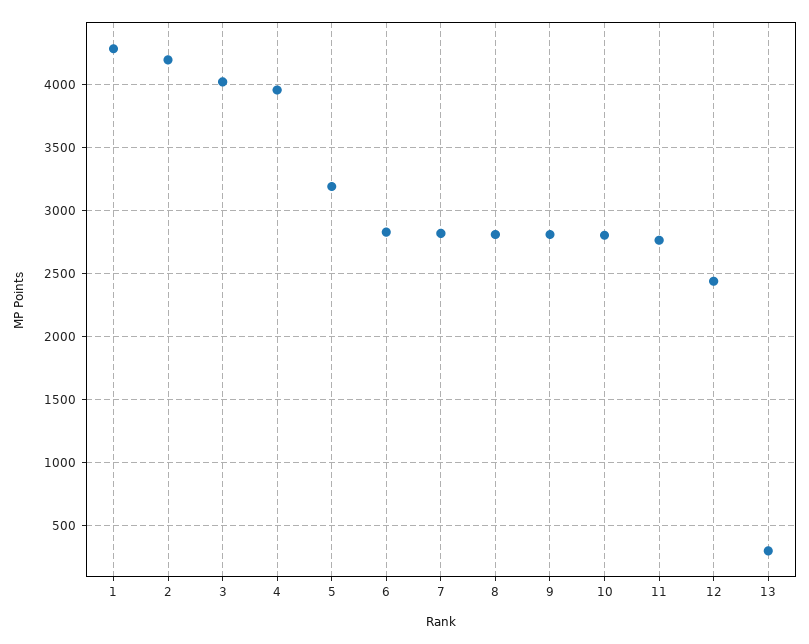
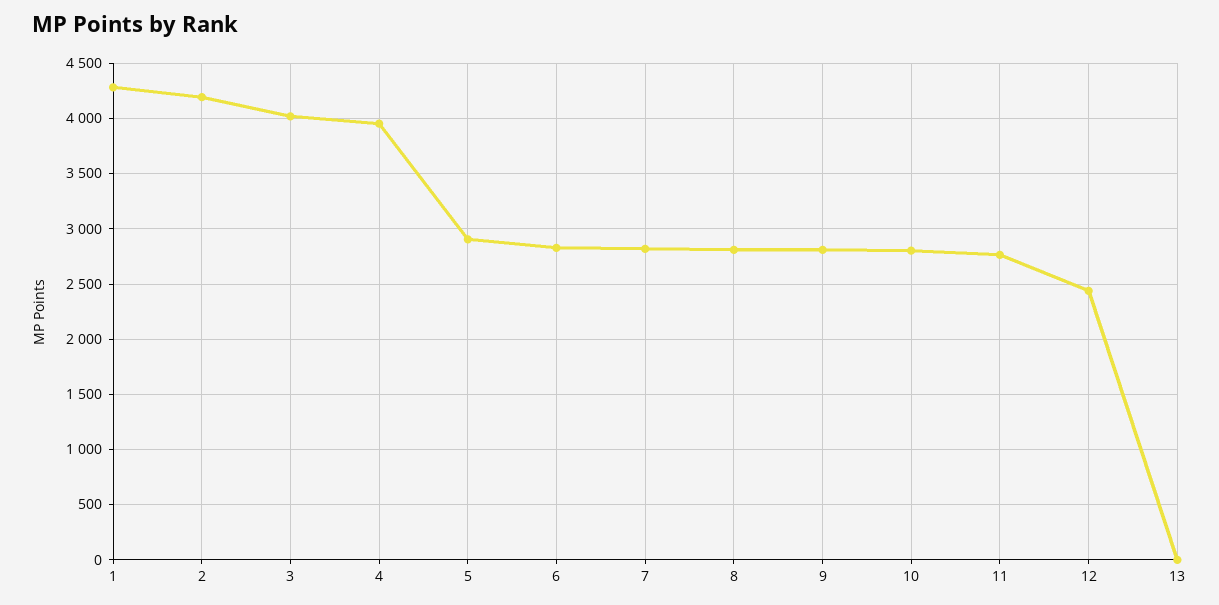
5: 3200 -> 2900
13: 300 -> 0

